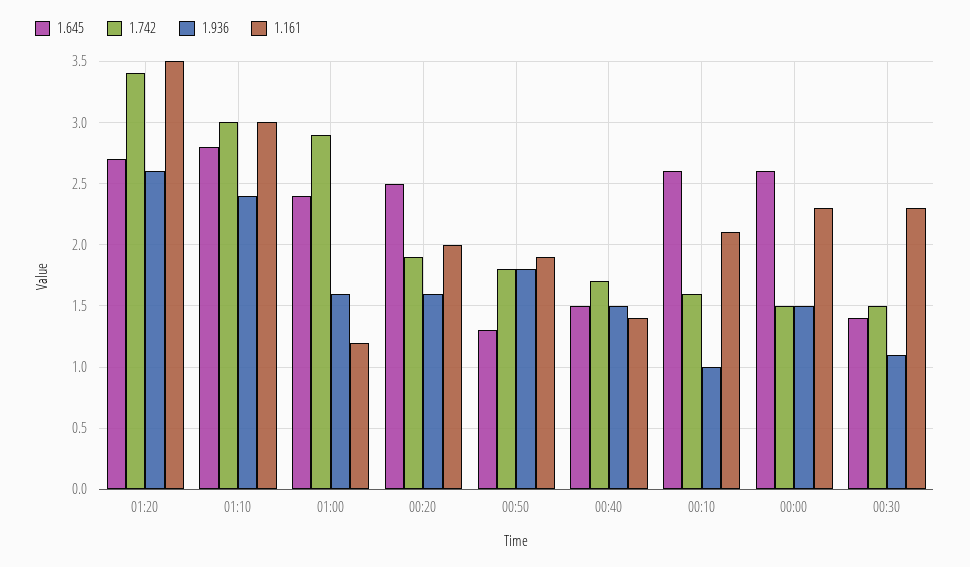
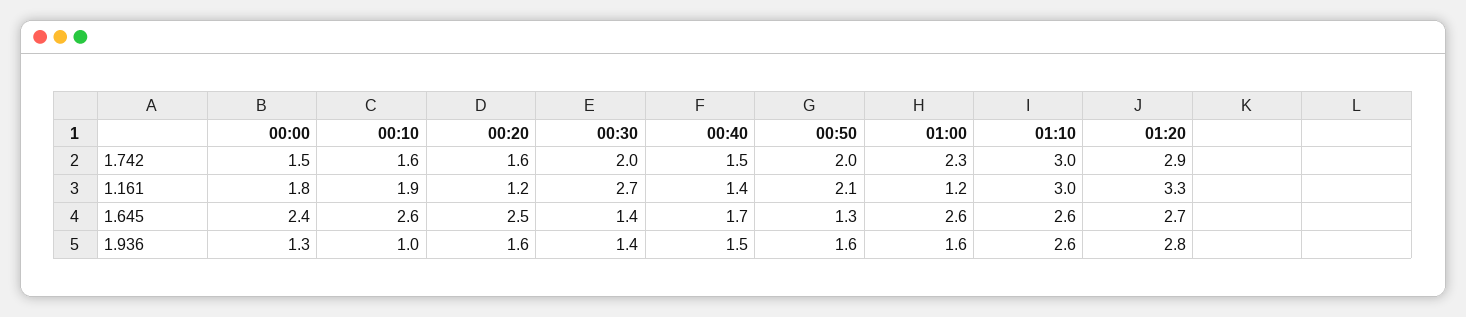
1.742, 01:20: 3.4 -> 2.9
1.936, 01:20: 2.6 -> 2.8
1.161, 01:20: 3.5 -> 3.3
1.645, 01:10: 2.8 -> 2.6
1.936, 01:10: 2.4 -> 2.6
1.645, 01:00: 2.4 -> 2.6
1.742, 01:00: 2.9 -> 2.3
1.742, 00:20: 1.9 -> 1.6
1.161, 00:20: 2 -> 1.2
1.742, 00:50: 1.8 -> 2
1.936, 00:50: 1.8 -> 1.6
1.161, 00:50: 1.9 -> 2.1
1.645, 00:40: 1.5 -> 1.7
1.742, 00:40: 1.7 -> 1.5
1.161, 00:10: 2.1 -> 1.9
1.645, 00:00: 2.6 -> 2.4
1.936, 00:00: 1.5 -> 1.3
1.161, 00:00: 2.3 -> 1.8
1.742, 00:30: 1.5 -> 2
1.936, 00:30: 1.1 -> 1.4
1.161, 00:30: 2.3 -> 2.7

